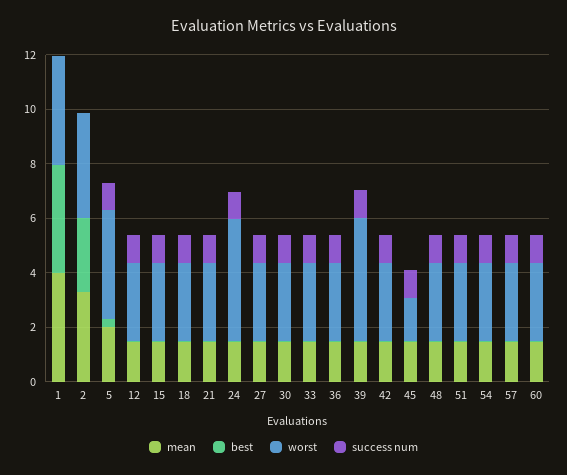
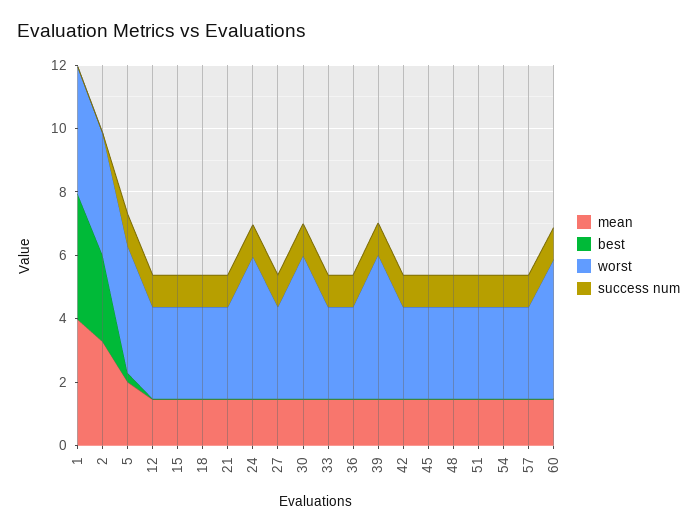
worst, 30: 3 -> 4.5
worst, 45: 1.5 -> 3
worst, 60: 3 -> 4.5

